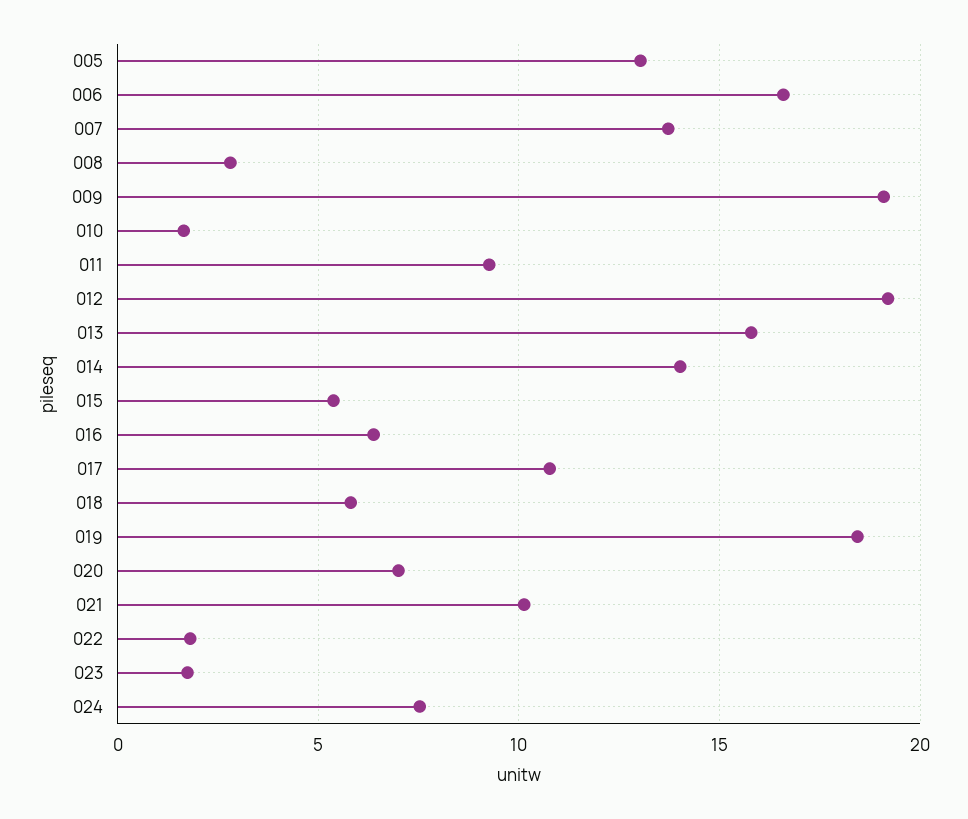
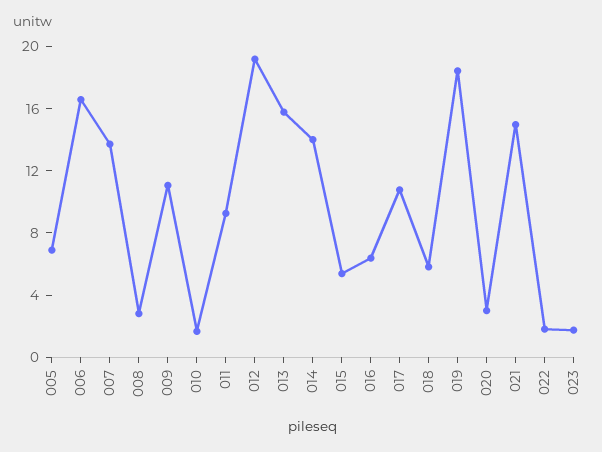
005: 13 -> 7
009: 19 -> 11
020: 7 -> 3
021: 10 -> 15
024: 7.5 -> none

